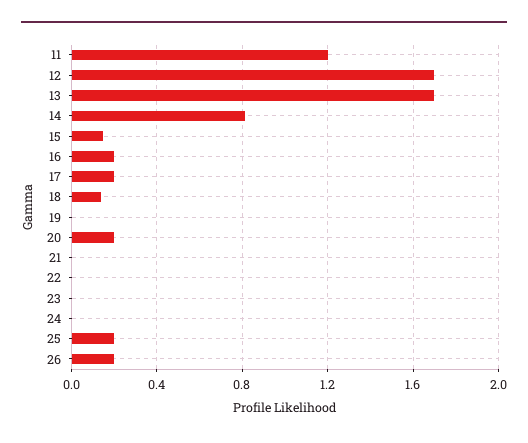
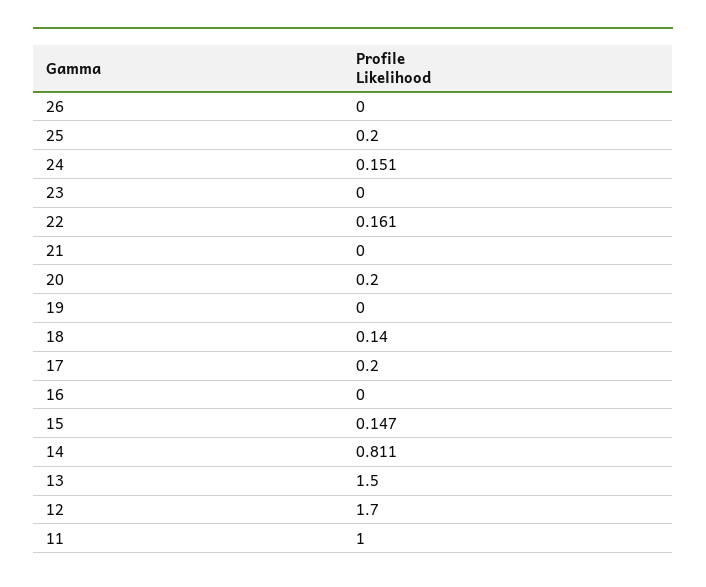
11: 1.2 -> 1
13: 1.7 -> 1.5
16: 0.2 -> 0
22: 0 -> 0.161
24: 0 -> 0.151
26: 0.2 -> 0

